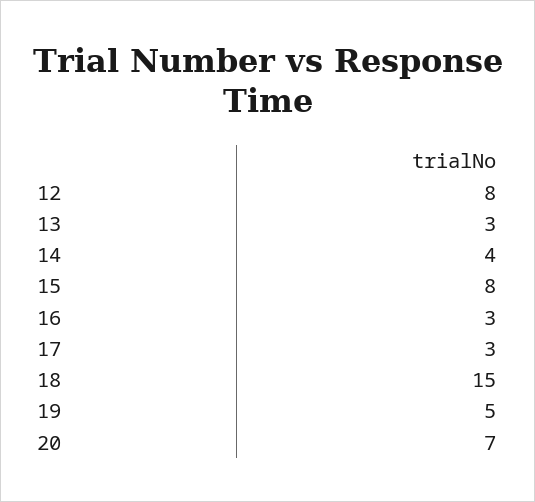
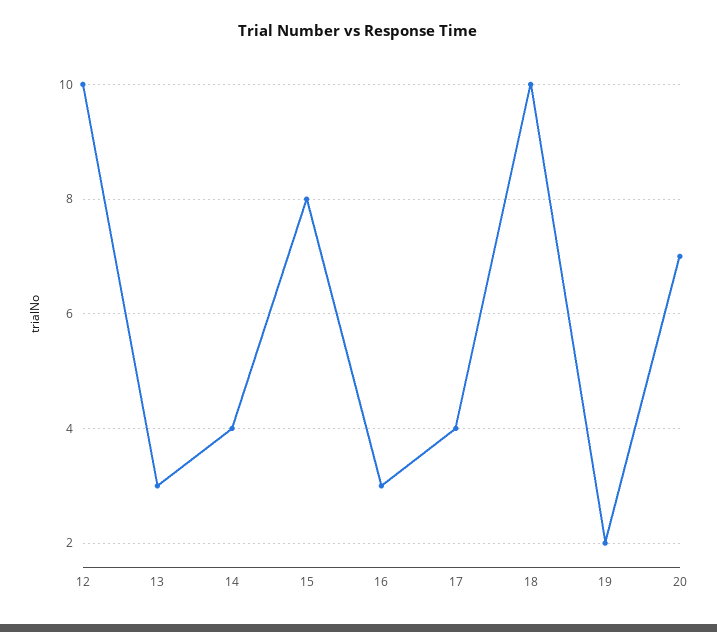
12: 8 -> 10
17: 3 -> 4
18: 15 -> 10
19: 5 -> 2

